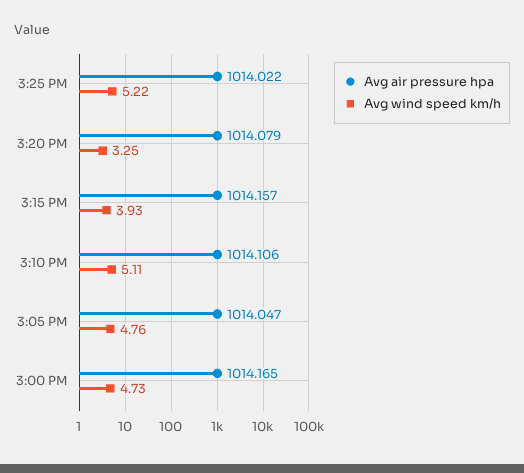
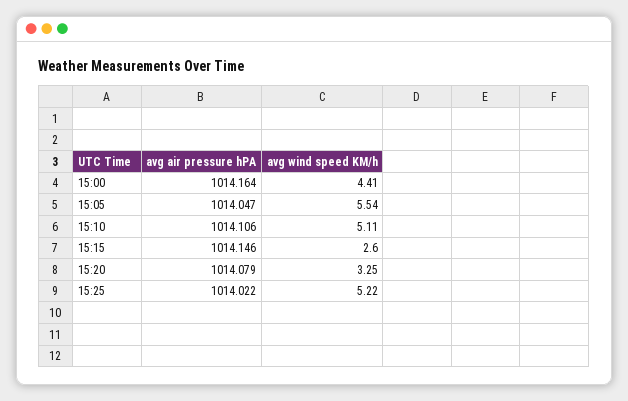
Avg air pressure hpa, 3:15 PM: 1014.157 -> 1014.146
Avg wind speed km/h, 3:15 PM: 3.93 -> 2.6
Avg wind speed km/h, 3:05 PM: 4.76 -> 5.54
Avg air pressure hpa, 3:00 PM: 1014.165 -> 1014.164
Avg wind speed km/h, 3:00 PM: 4.73 -> 4.41

